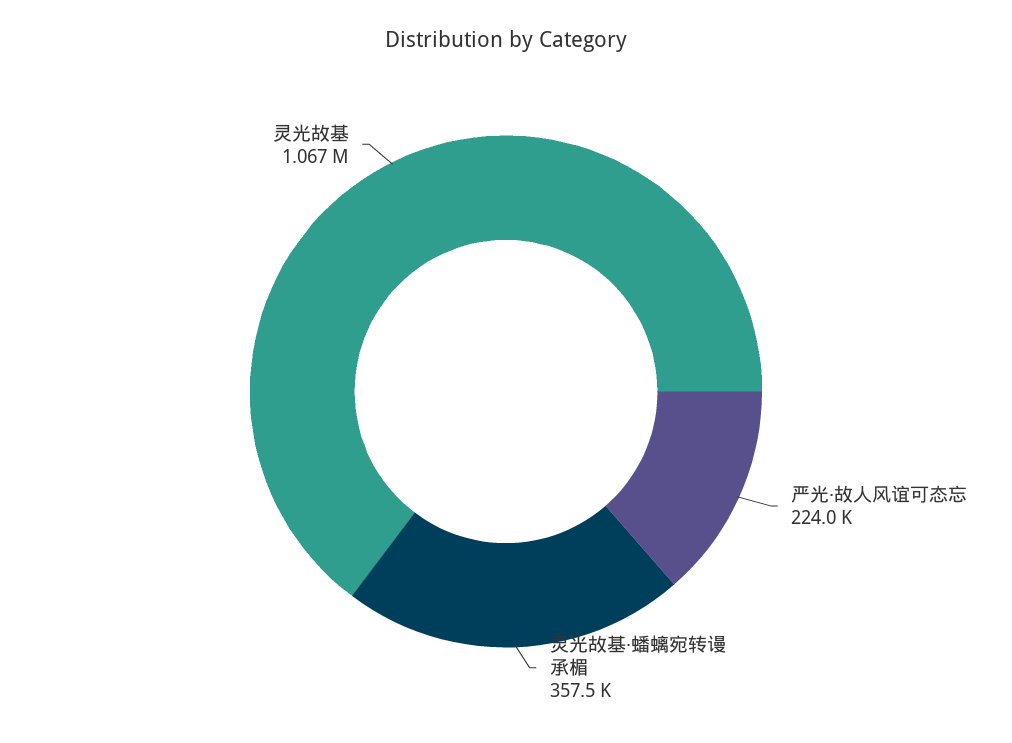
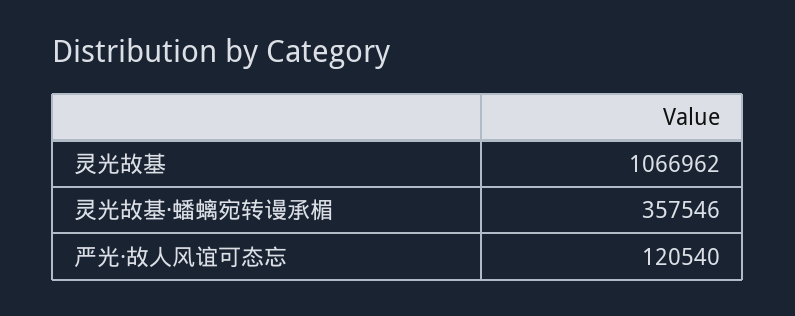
严光·故人风谊可态忘: 224000 -> 120540

